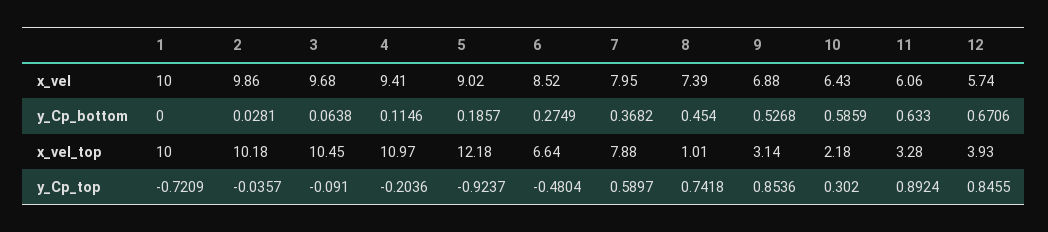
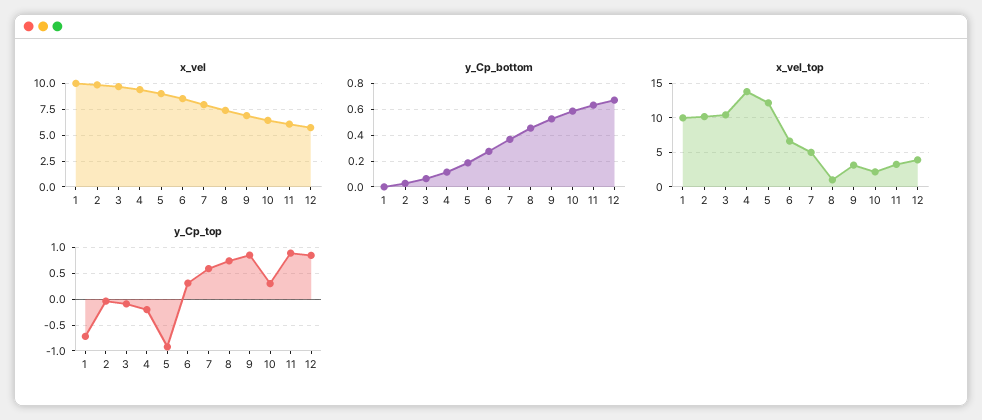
x_vel_top, 4: 10.97 -> 14
x_vel_top, 7: 7.88 -> 5
y_Cp_top, 6: -0.4804 -> 0.25

